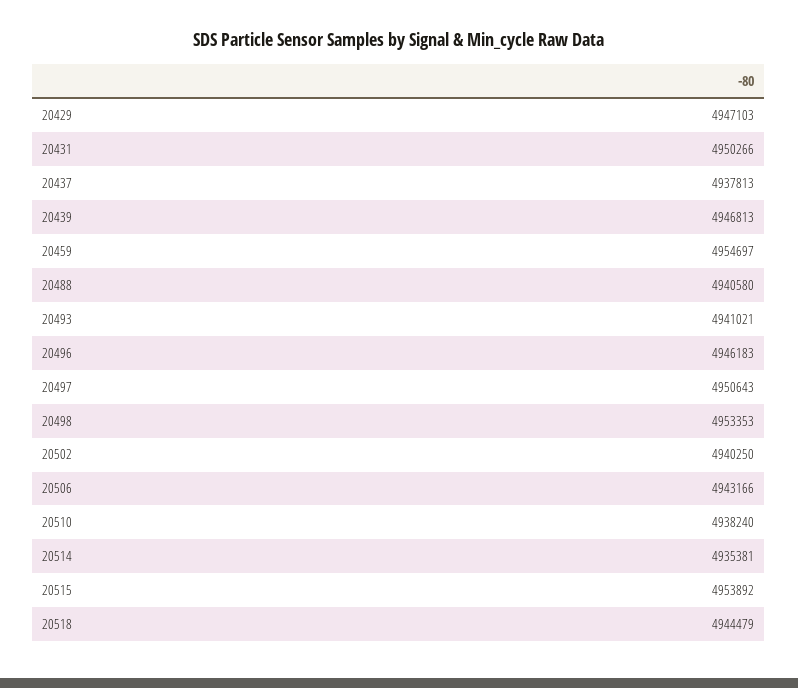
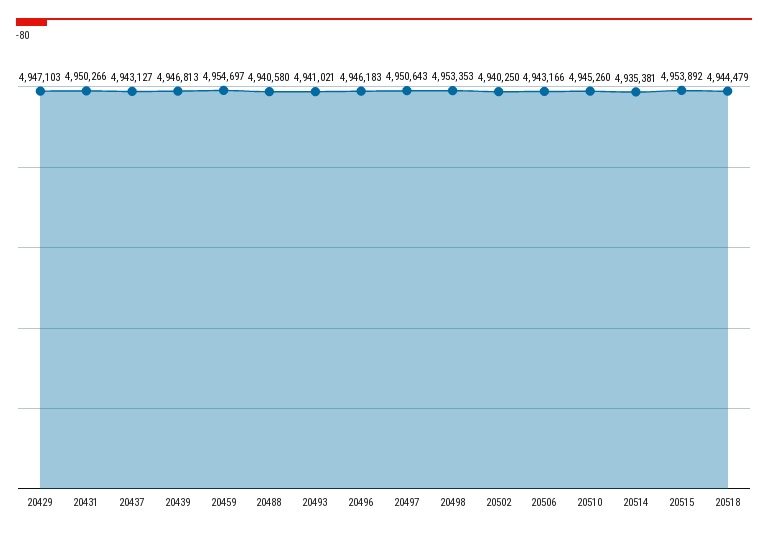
20437: 4937813 -> 4943127
20510: 4938240 -> 4945260

